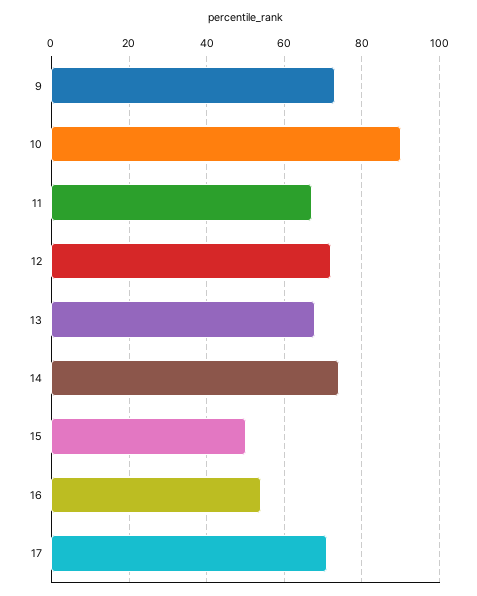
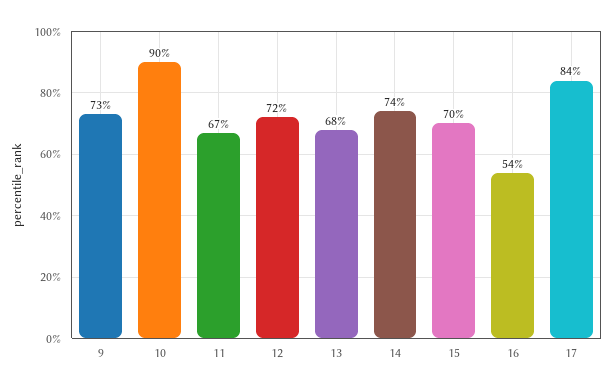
15: 50 -> 70
17: 70 -> 84

